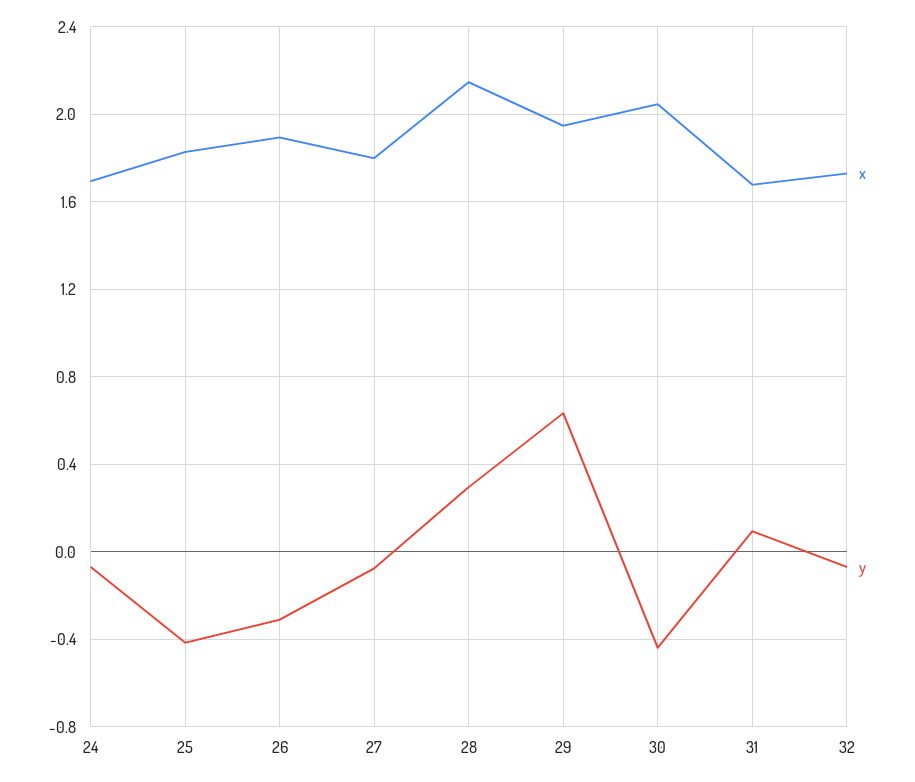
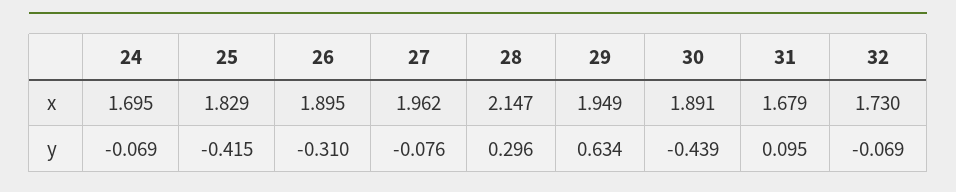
x, 27: 1.8 -> 1.962
x, 30: 2.05 -> 1.891

